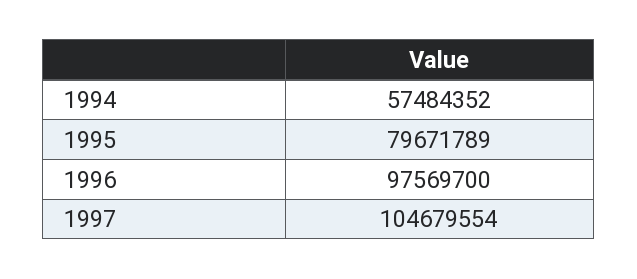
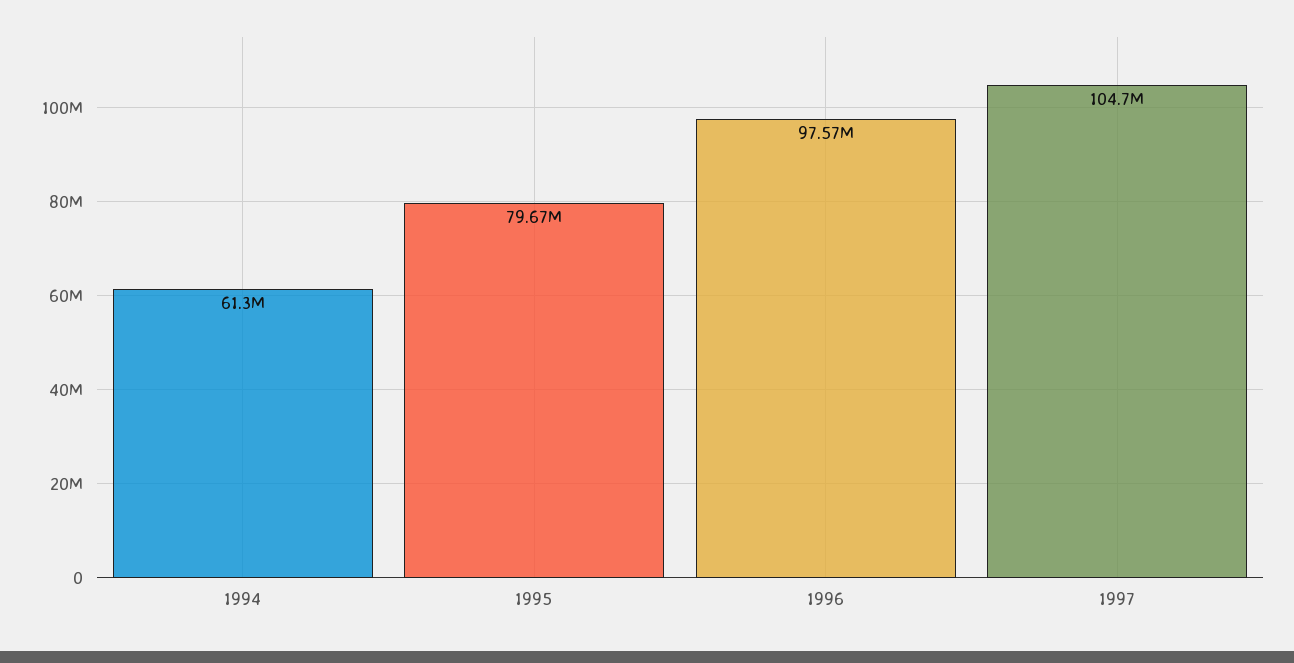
1994: 57484352 -> 61300000

